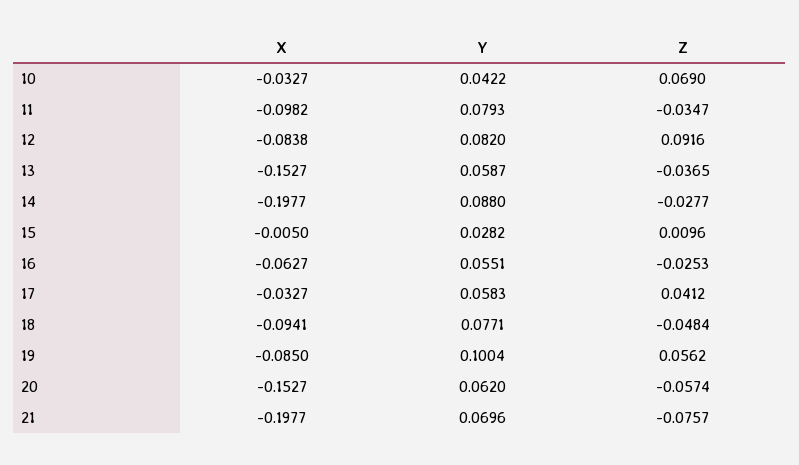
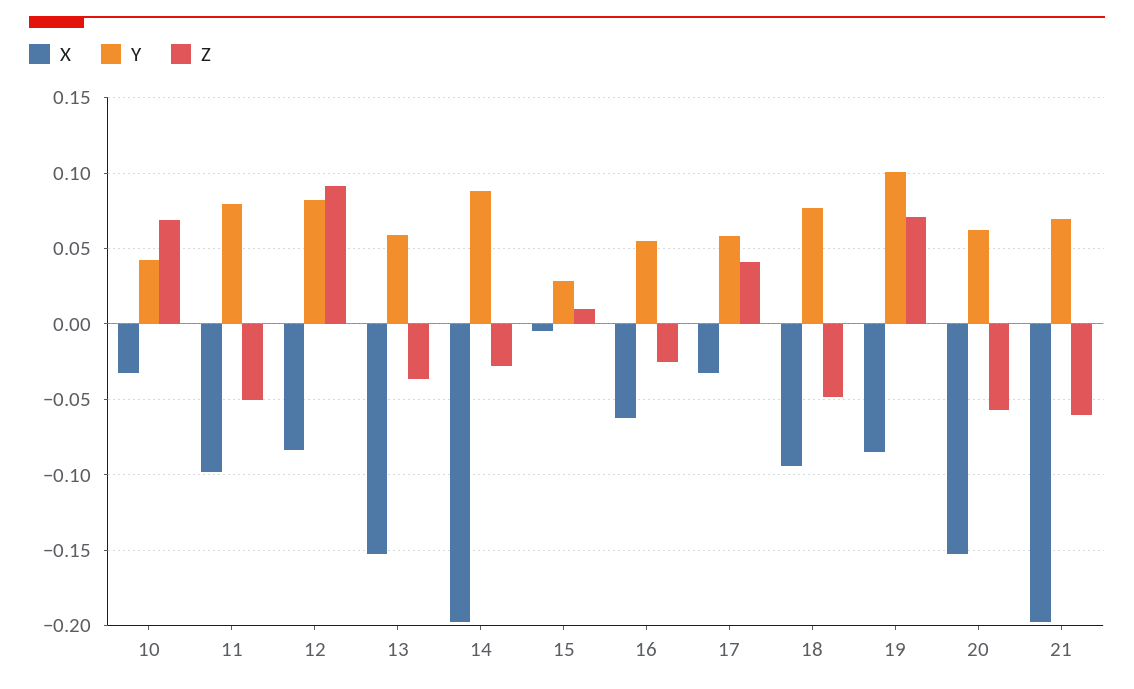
Z, 11: -0.0347 -> -0.05
Z, 19: 0.0562 -> 0.07
Z, 21: -0.0757 -> -0.06

